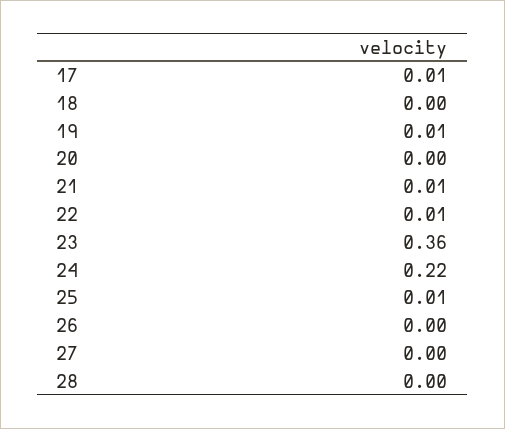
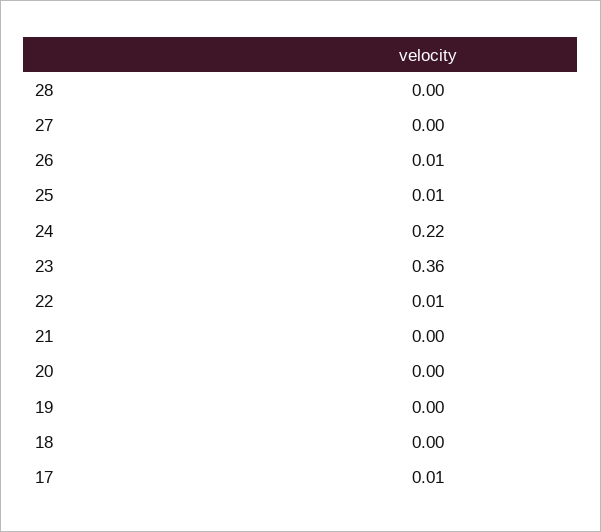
19: 0.01 -> 0
21: 0.01 -> 0
26: 0 -> 0.01

